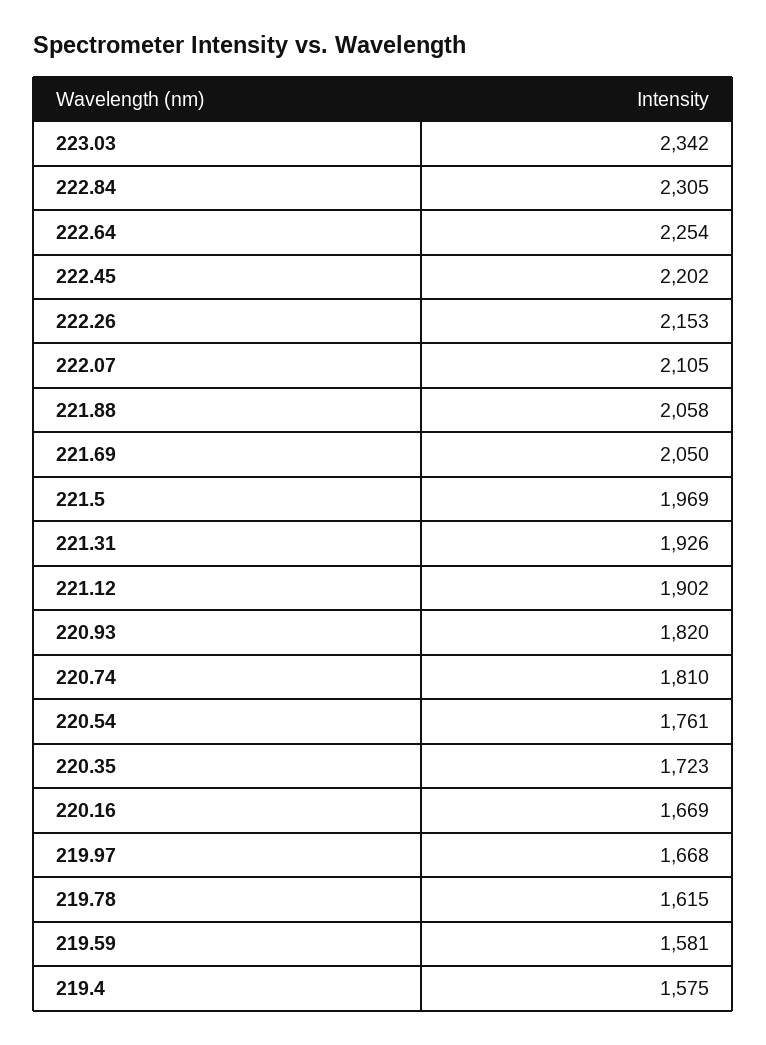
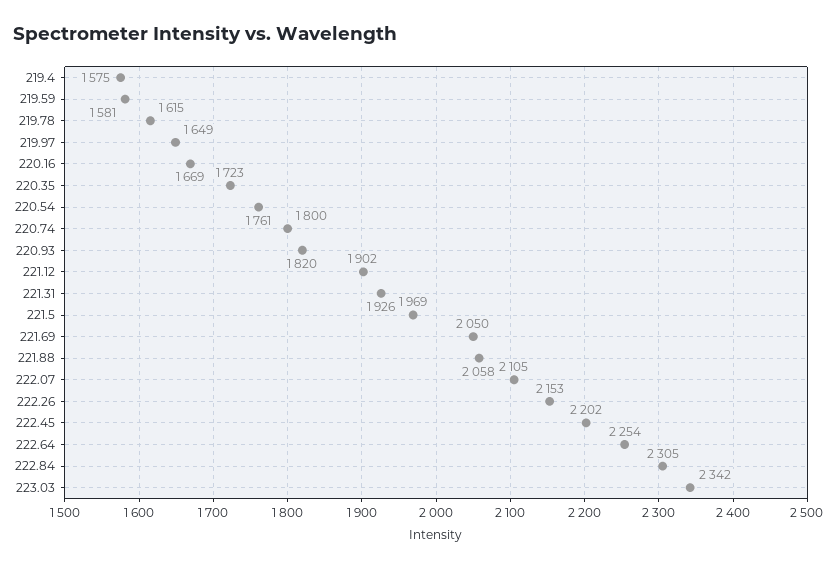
220.74: 1810 -> 1800
219.97: 1668 -> 1649

